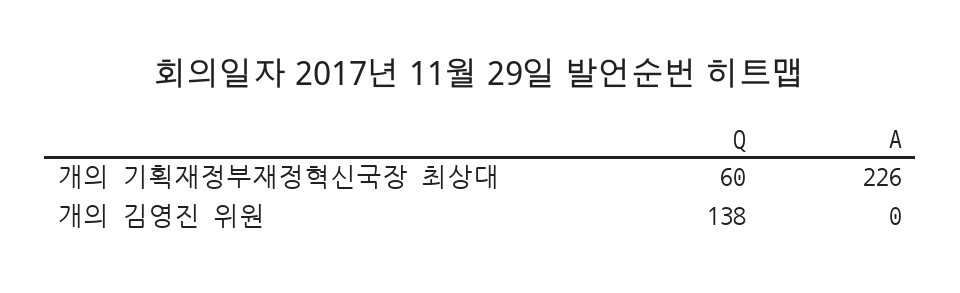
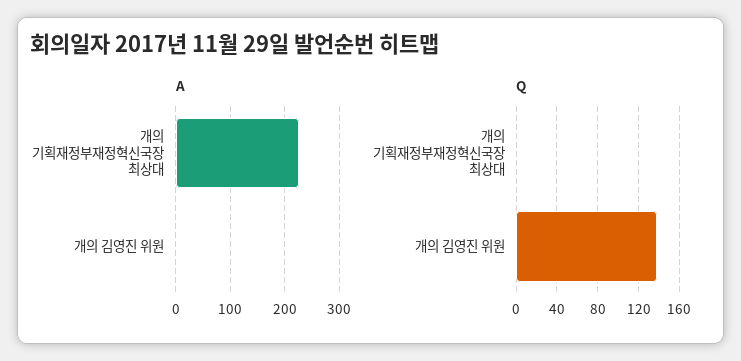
Q, 개의 기획재정부재정혁신국장 최상대: 60 -> 0

